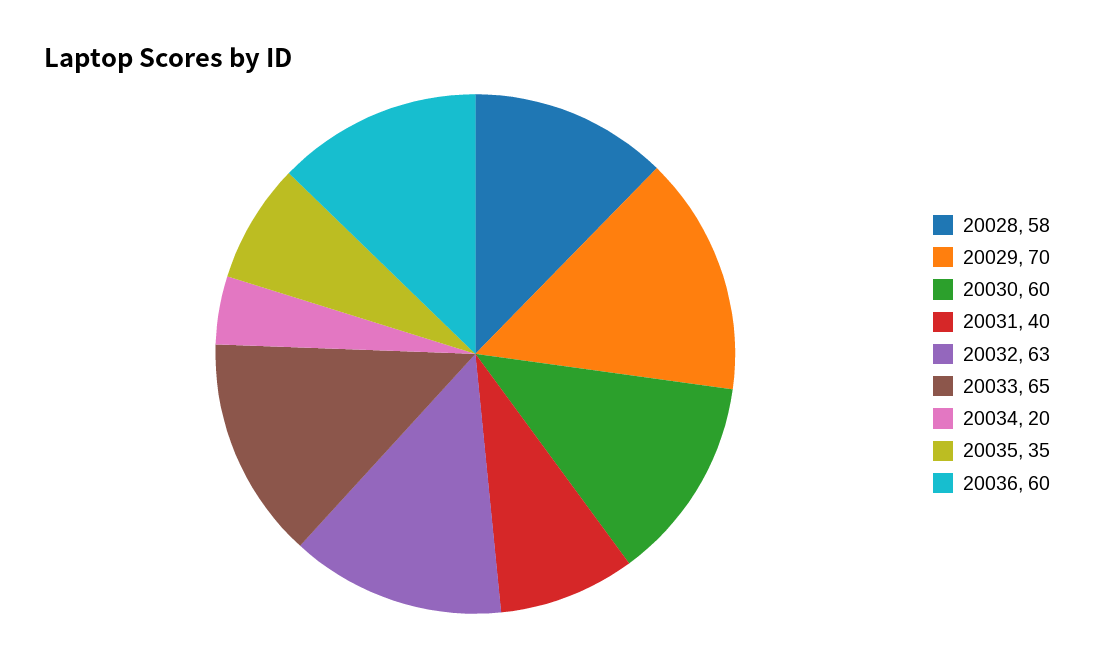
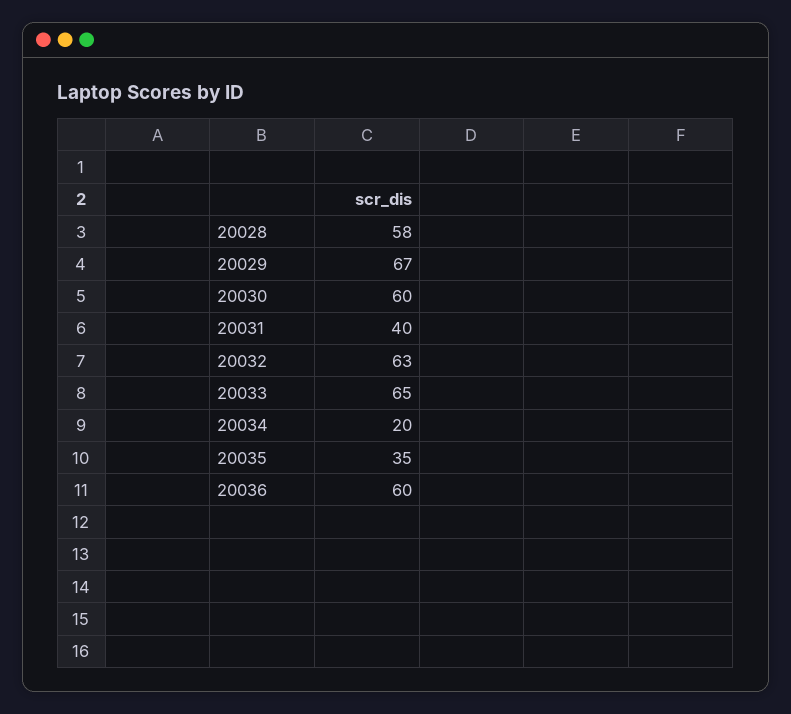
20029: 70 -> 67

